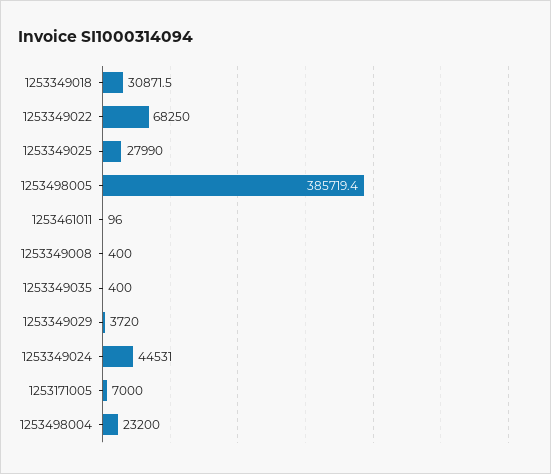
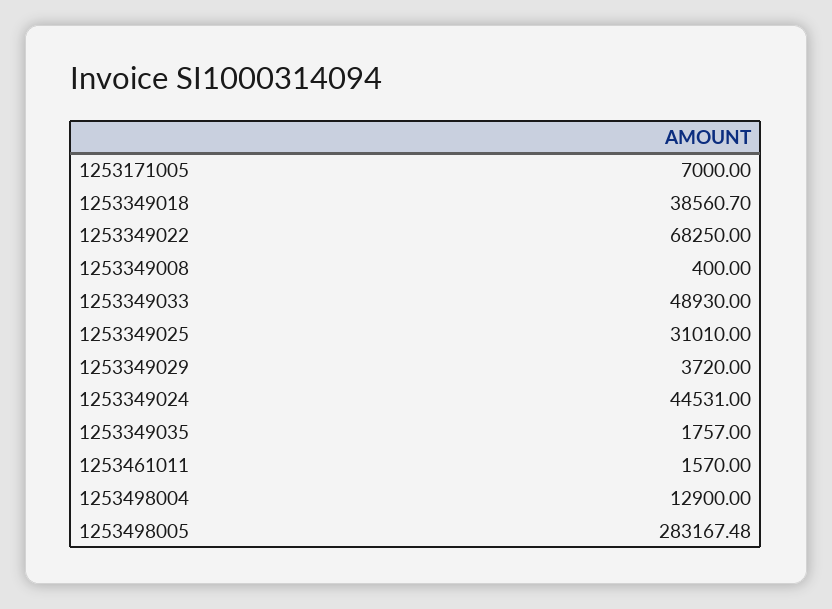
1253349018: 30871.5 -> 38560.7
1253349025: 27990 -> 31010
1253498005: 385719.4 -> 283167.48
1253461011: 96 -> 1570
1253349035: 400 -> 1757
1253498004: 23200 -> 12900
1253349033: none -> 48930

